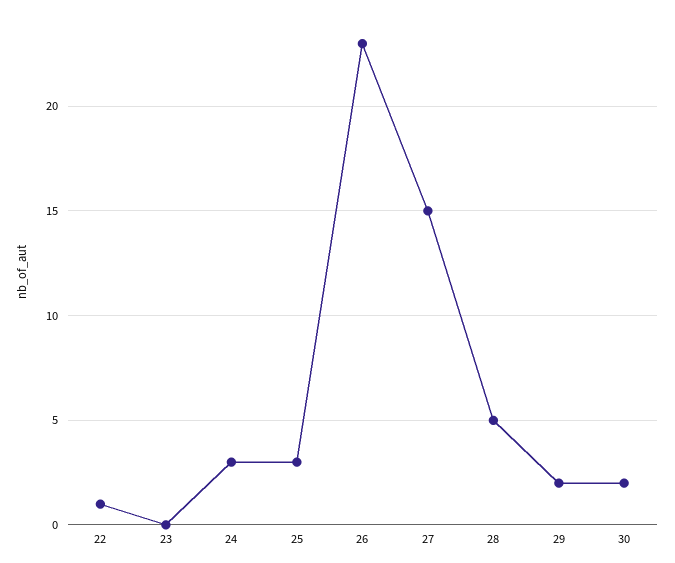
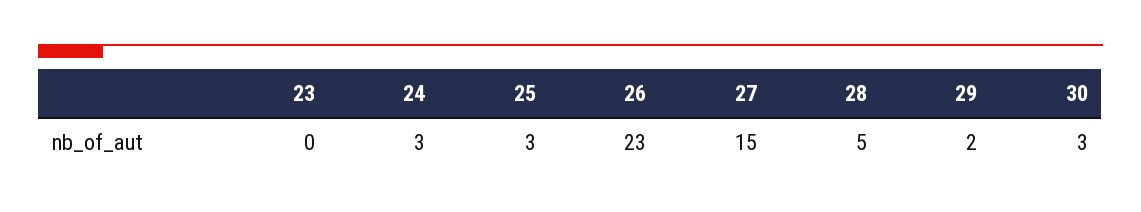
22: 1 -> none
30: 2 -> 3

